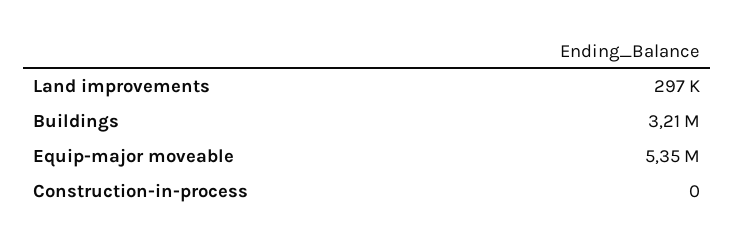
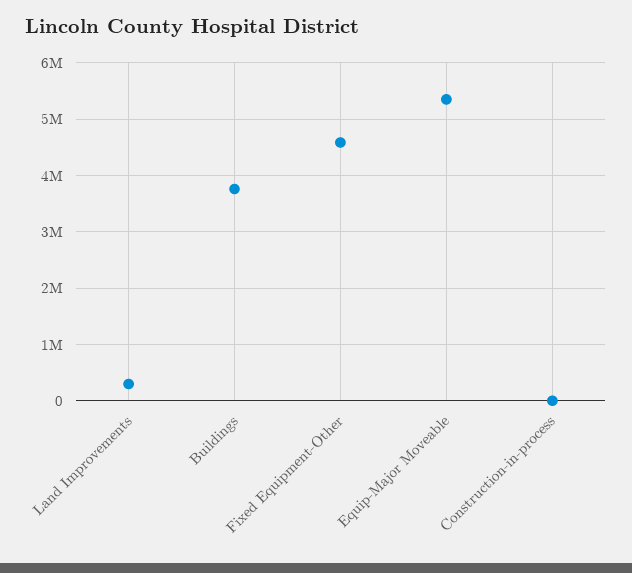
Buildings: 3210000 -> 3800000
Fixed Equipment-Other: none -> 4600000

